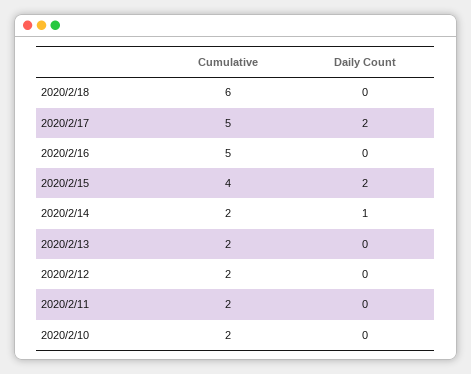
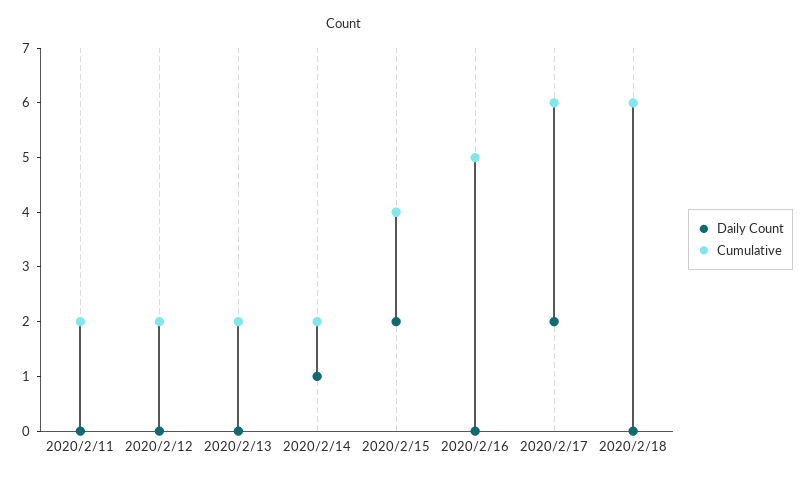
Cumulative, 2020/2/17: 5 -> 6
Cumulative, 2020/2/10: 2 -> none
Daily Count, 2020/2/10: 0 -> none

